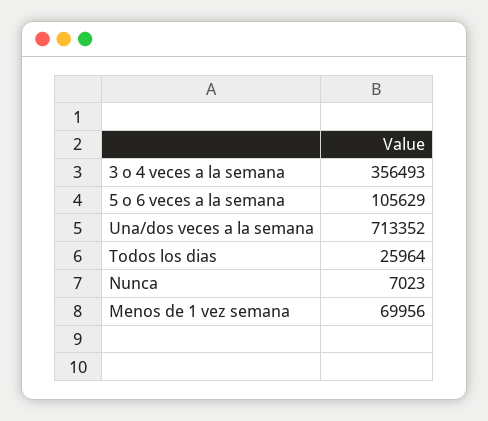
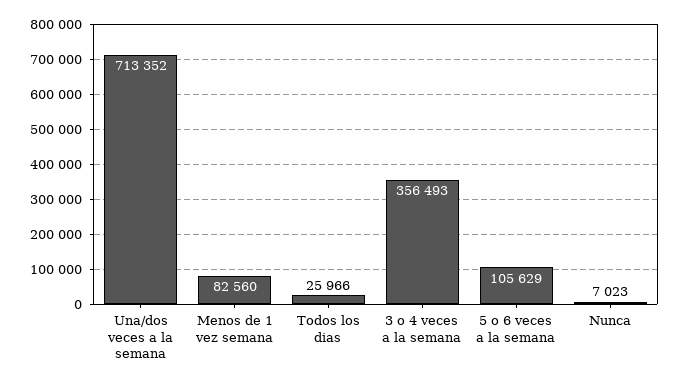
Todos los dias: 25964 -> 25966
Menos de 1 vez semana: 69956 -> 82560

